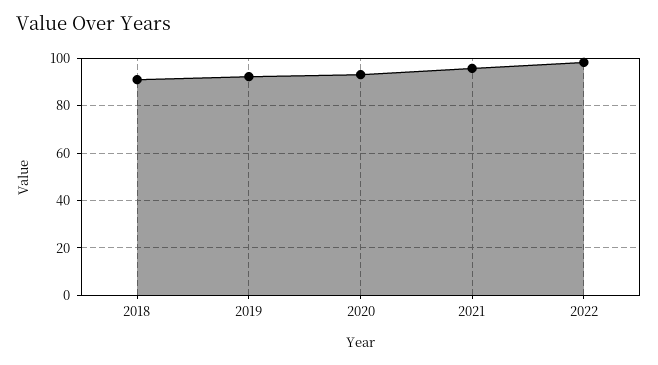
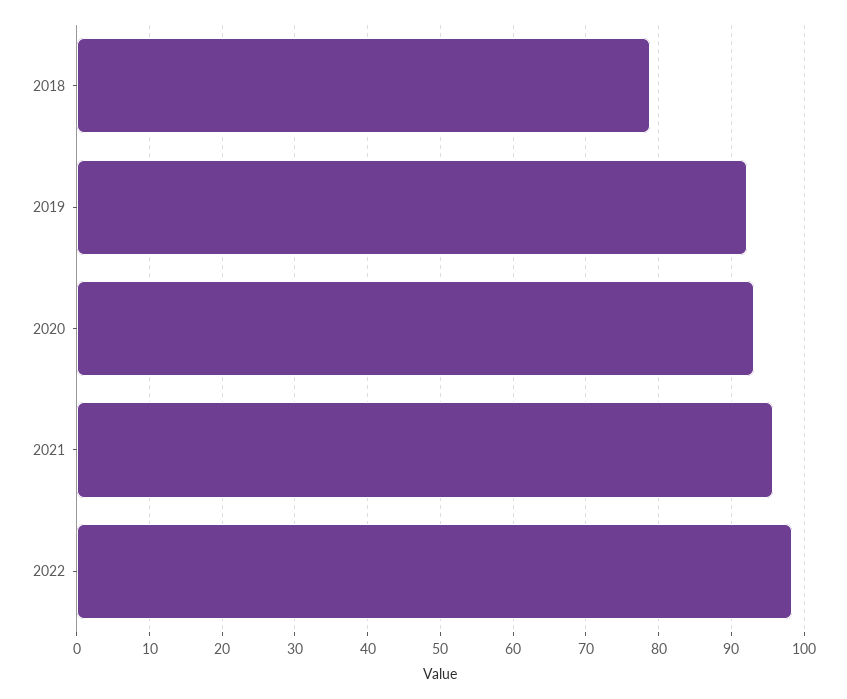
2018: 90 -> 79

